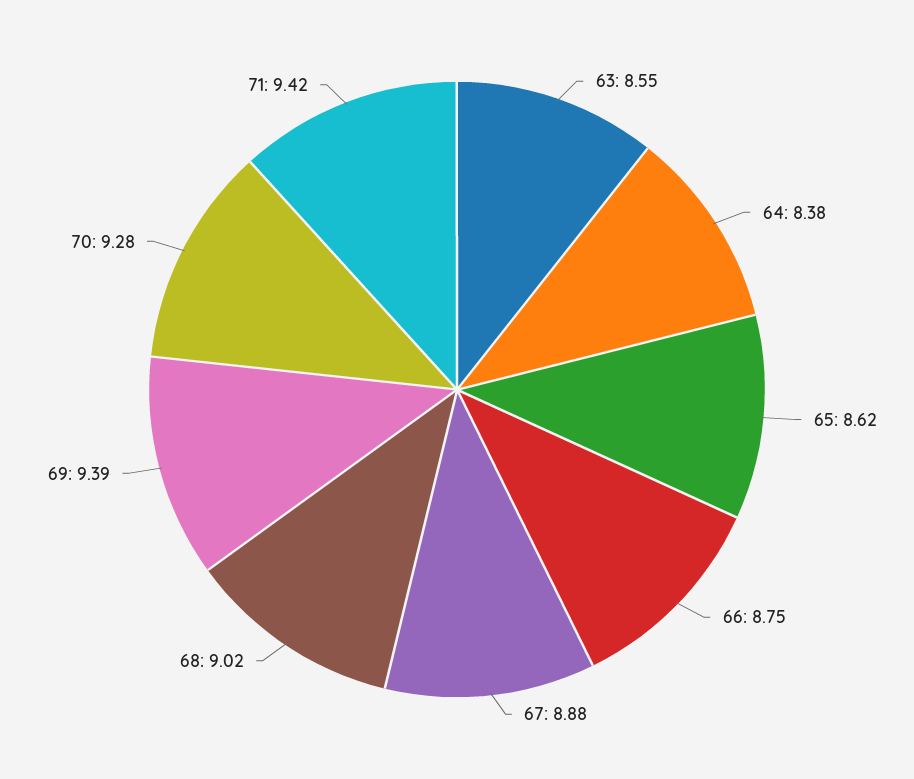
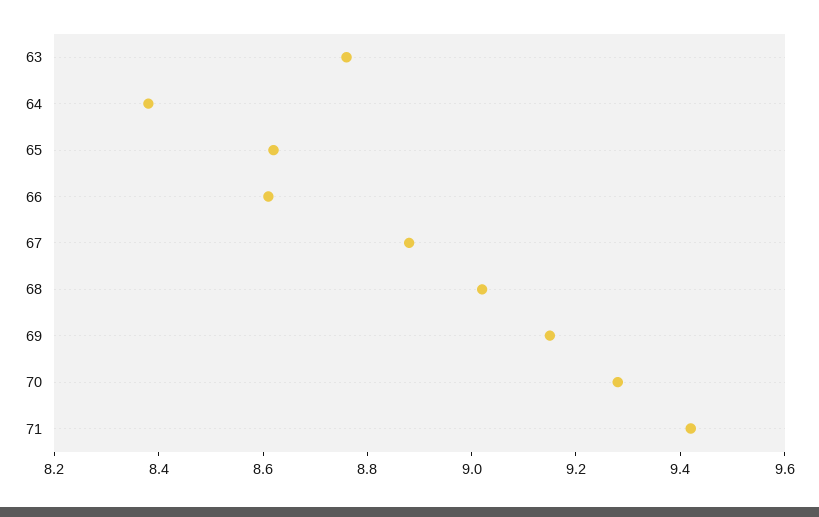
63: 8.55 -> 8.75
66: 8.75 -> 8.6
69: 9.39 -> 9.15

